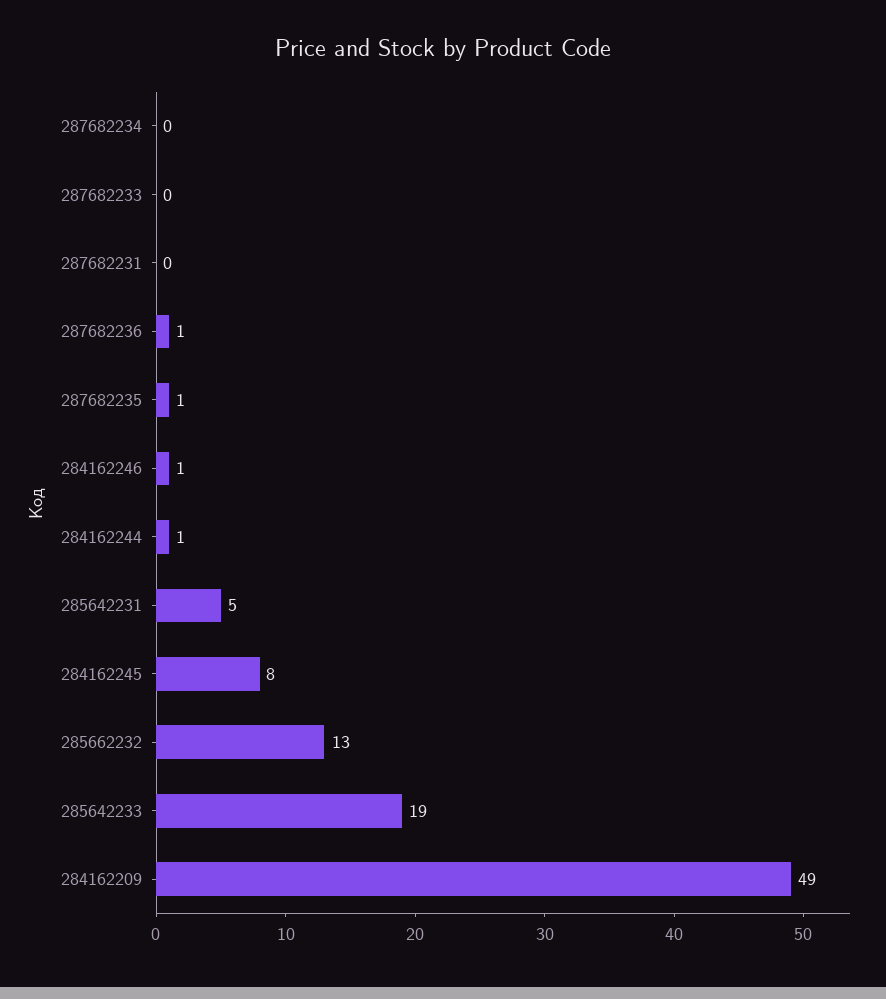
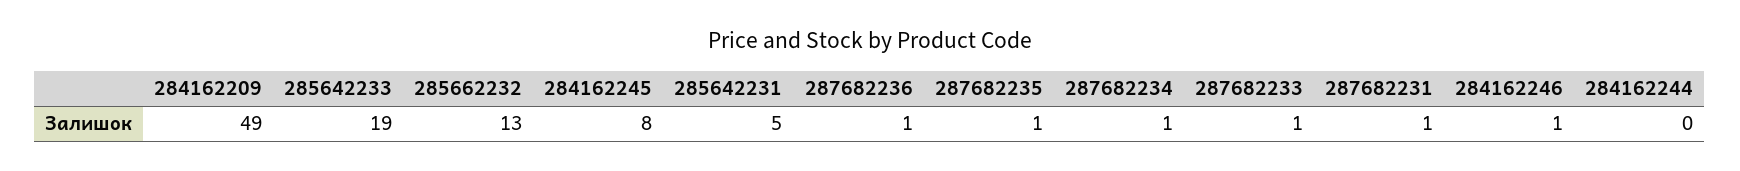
287682234: 0 -> 1
287682233: 0 -> 1
287682231: 0 -> 1
284162244: 1 -> 0

